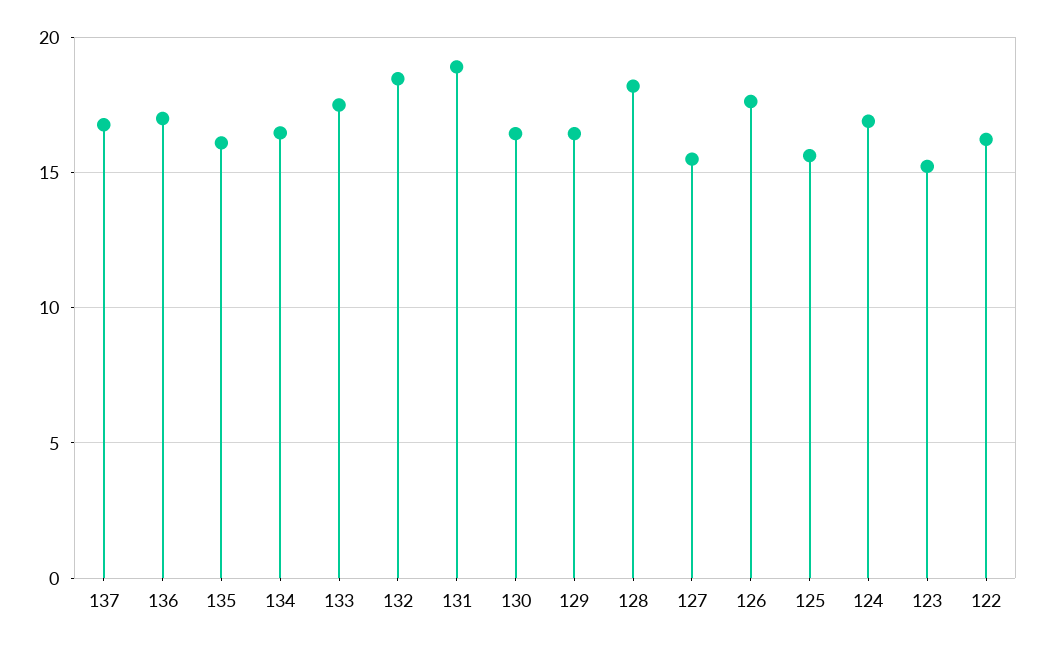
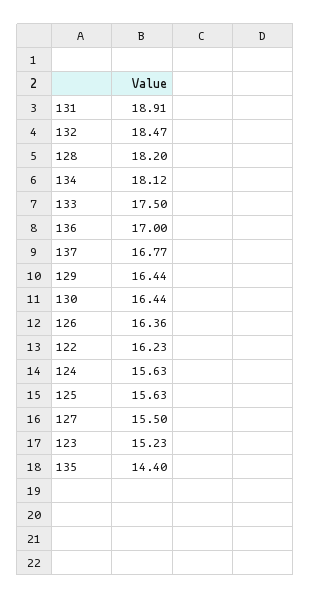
135: 16 -> 14.4
134: 16.5 -> 18.12
126: 17.5 -> 16.36
124: 17 -> 15.63

